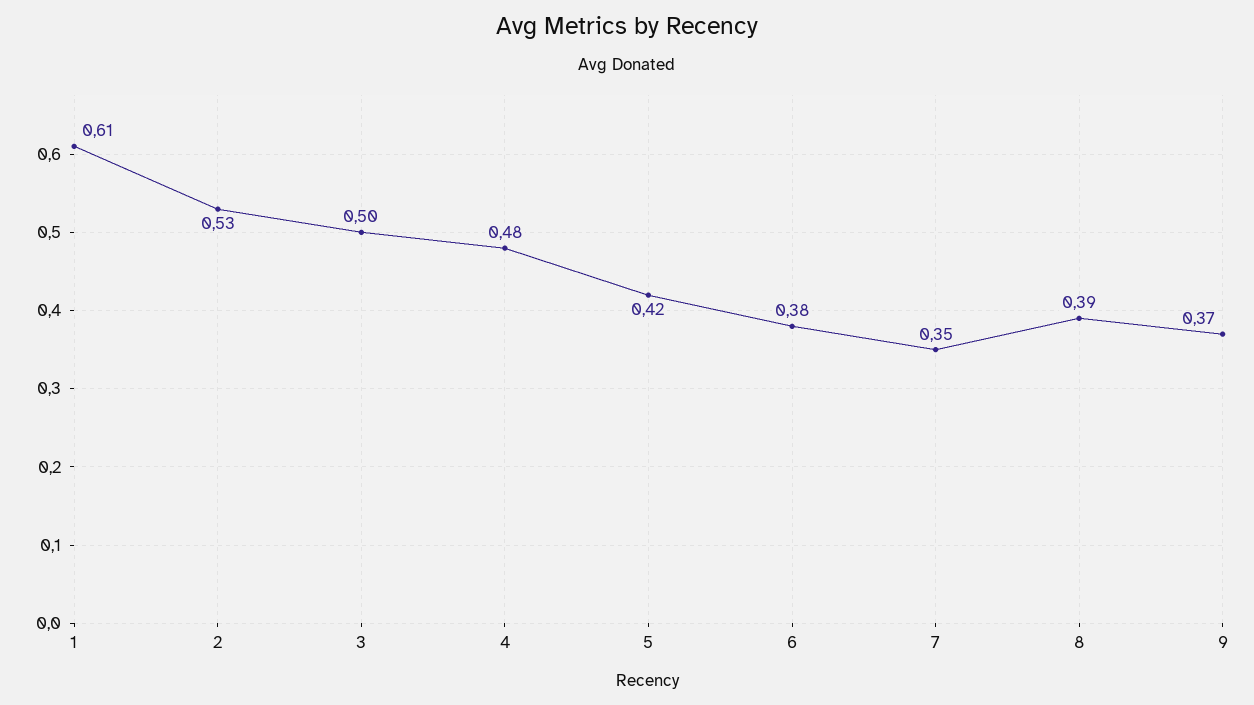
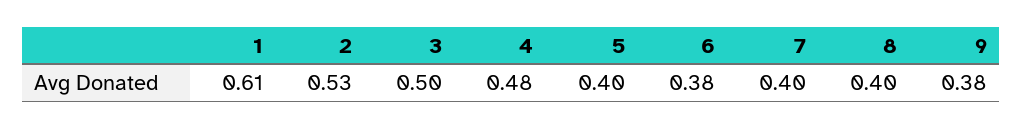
5: 0.42 -> 0.4
7: 0.35 -> 0.4
8: 0.39 -> 0.4
9: 0.37 -> 0.38

